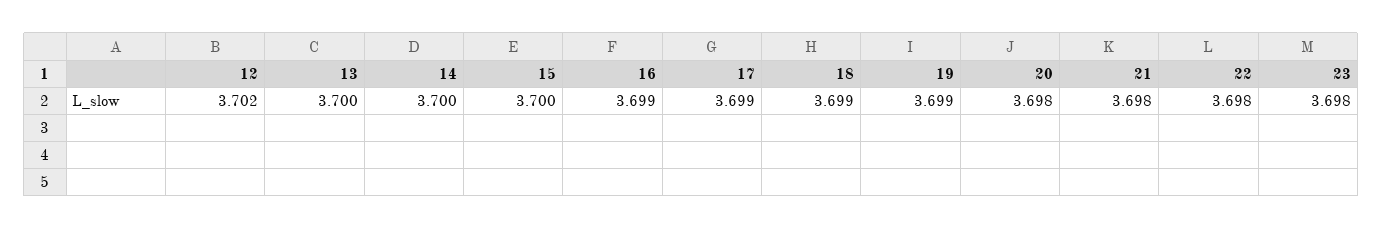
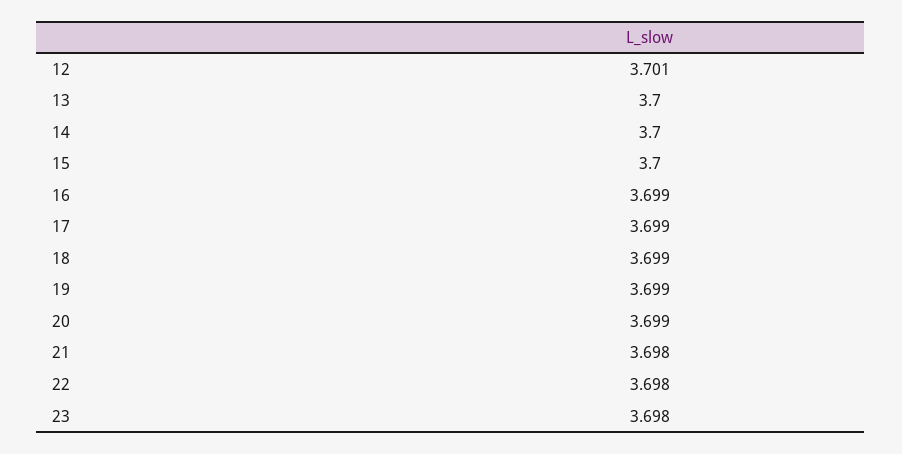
12: 3.702 -> 3.701
20: 3.698 -> 3.699

